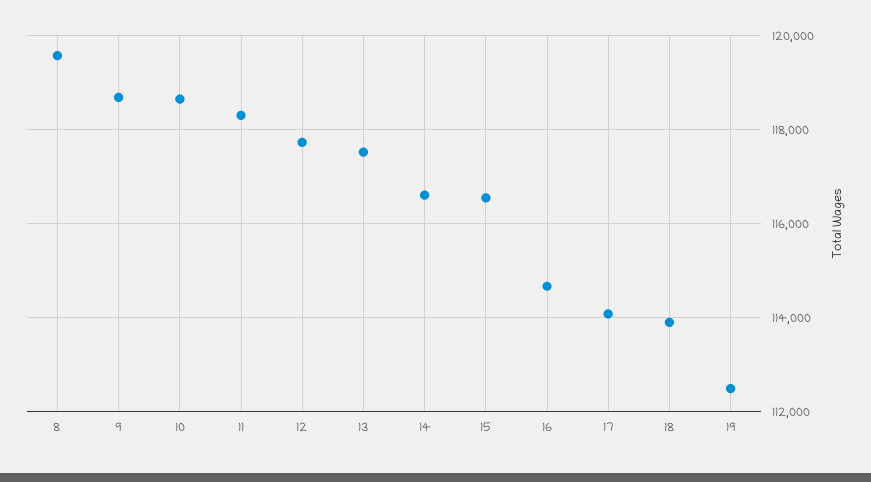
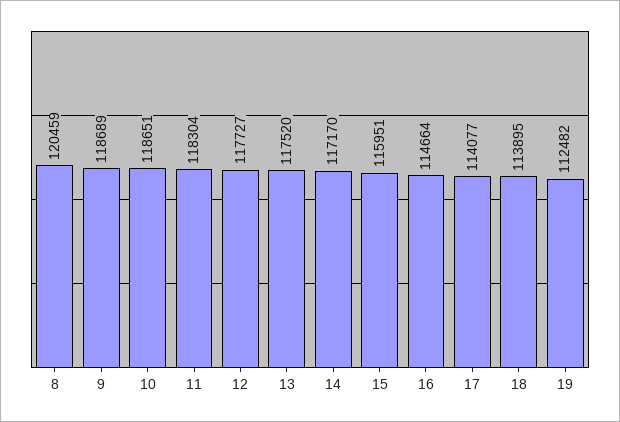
8: 119600 -> 120459
14: 116600 -> 117170
15: 116600 -> 115951

